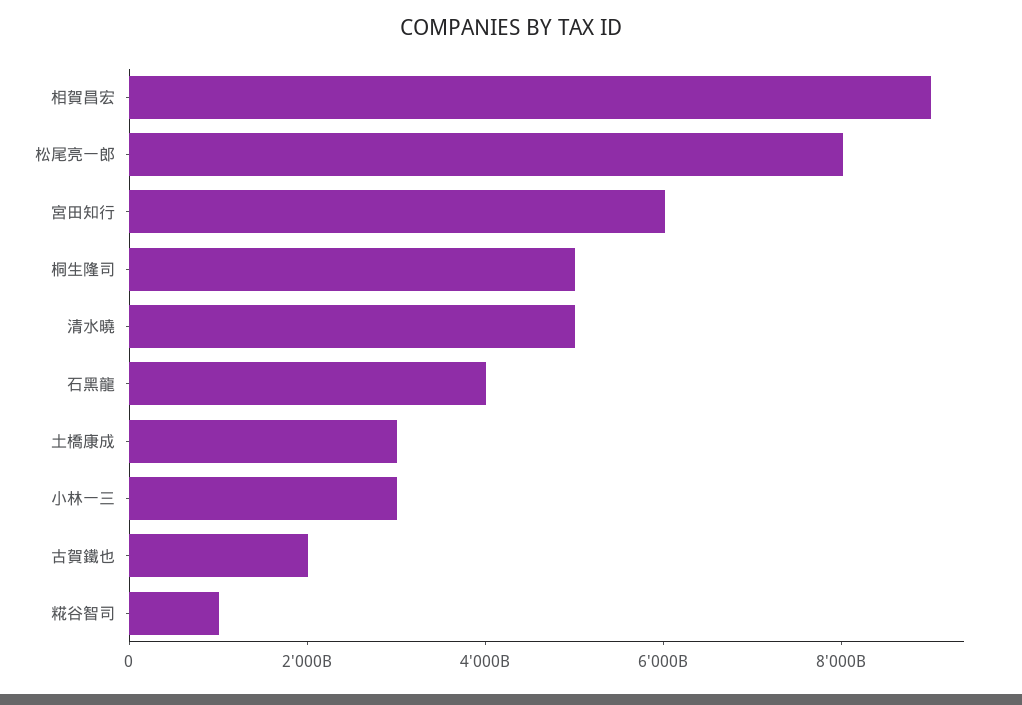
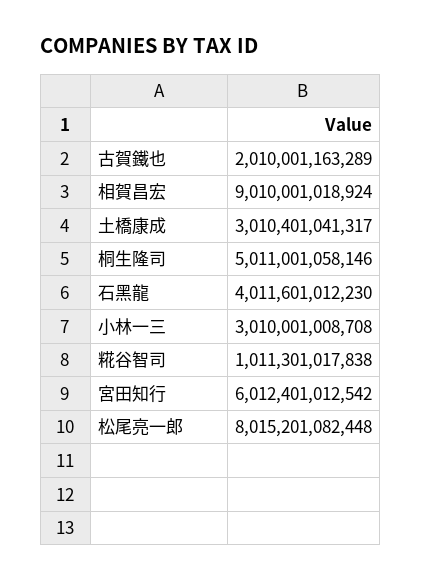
清水曉: 5000000000000 -> none

